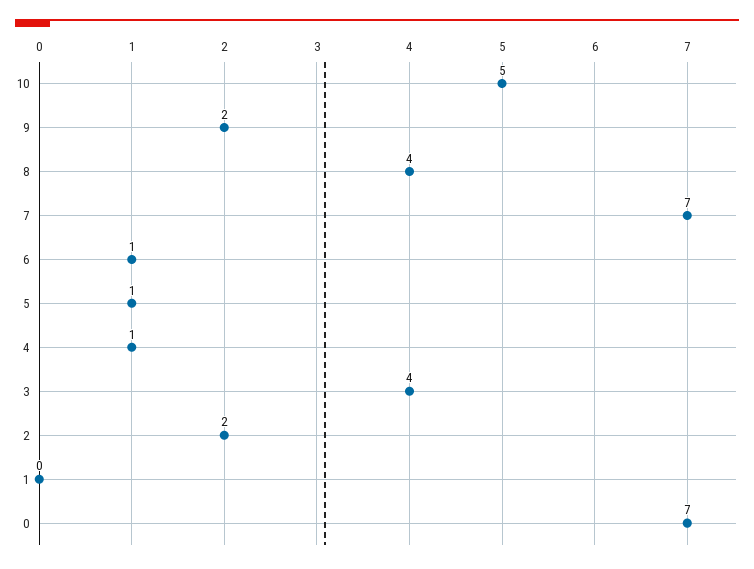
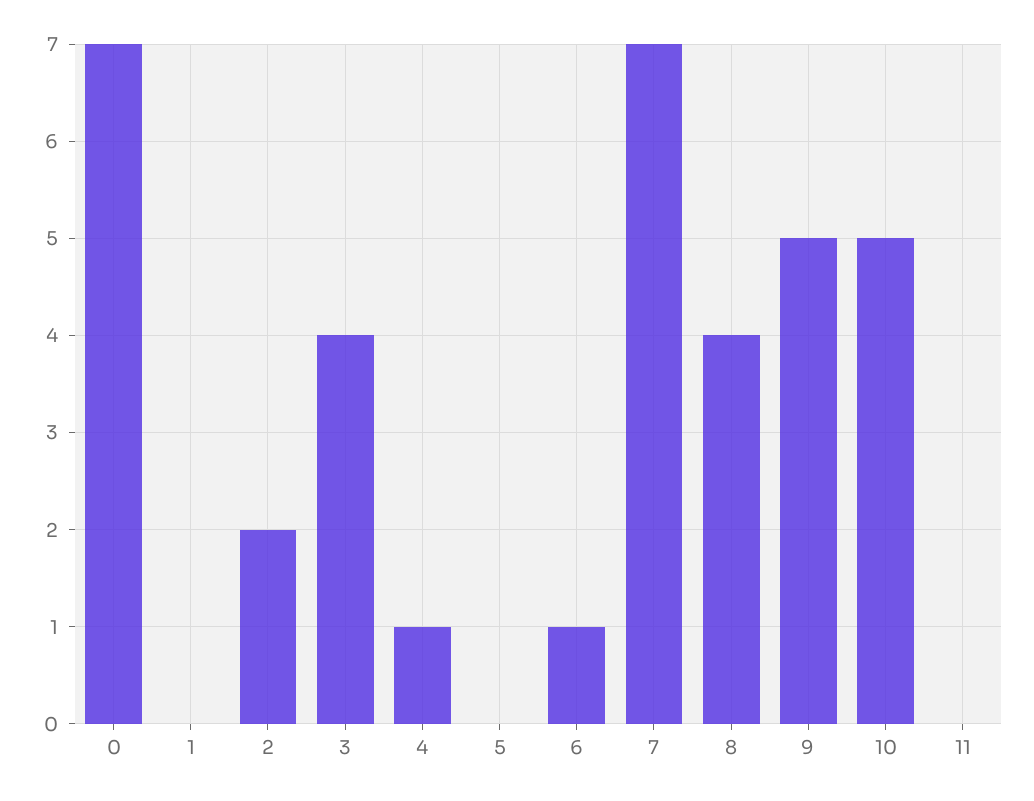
9: 2 -> 5
5: 1 -> 0
11: none -> 0

